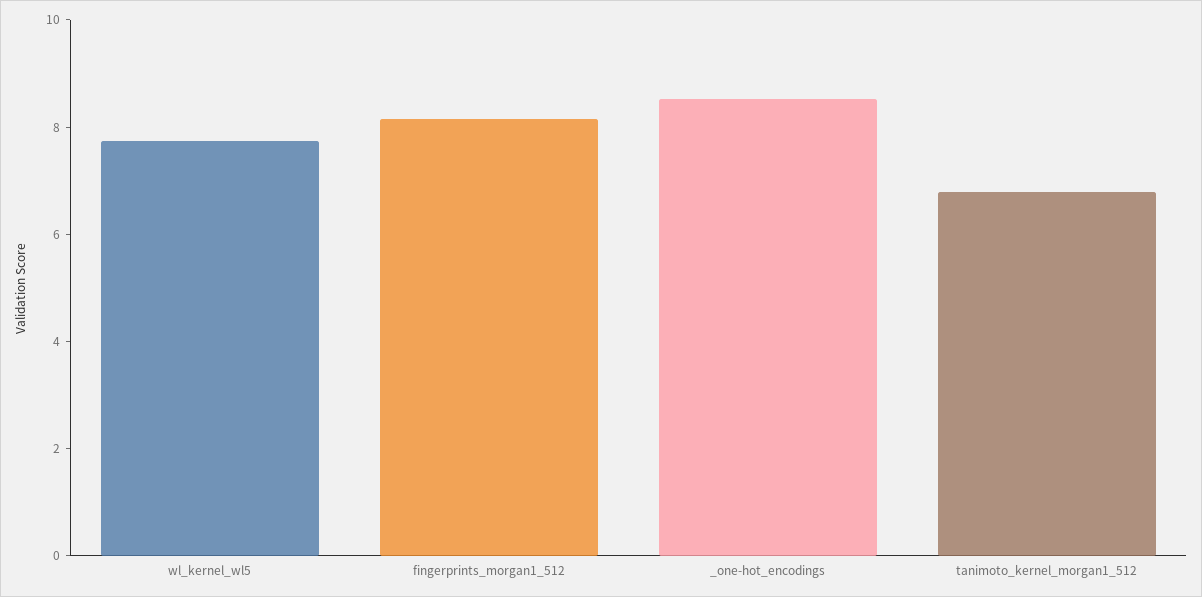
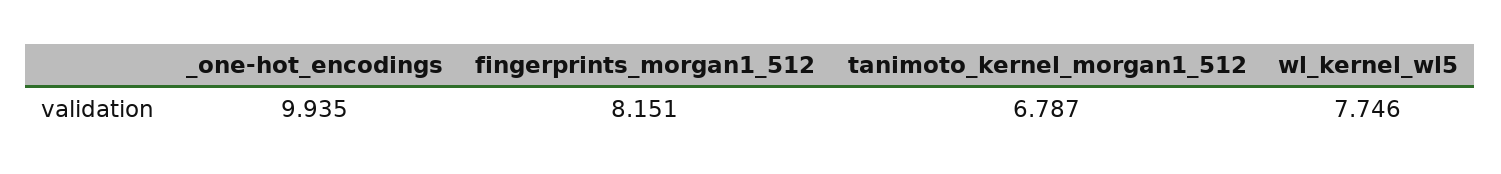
_one-hot_encodings: 8.5 -> 9.935

